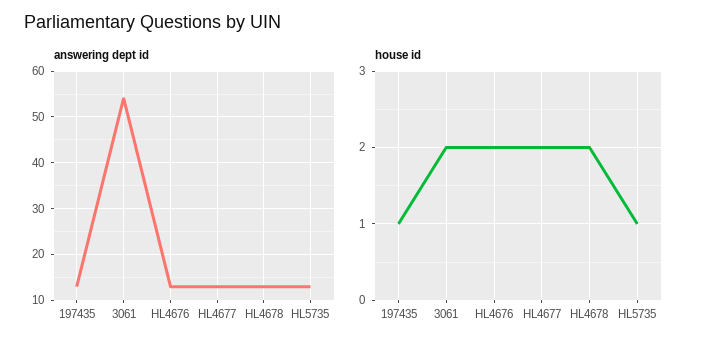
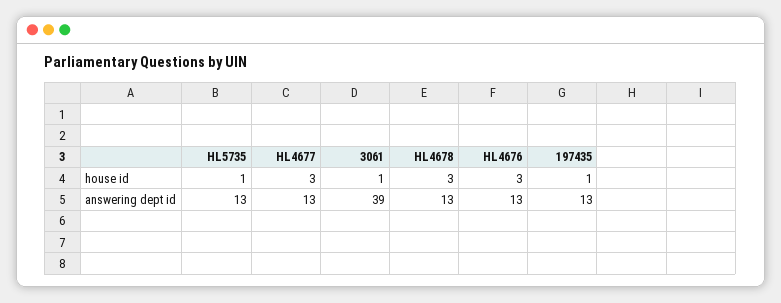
answering dept id, 3061: 55 -> 39
house id, 3061: 2 -> 1
house id, HL4676: 2 -> 3
house id, HL4677: 2 -> 3
house id, HL4678: 2 -> 3

